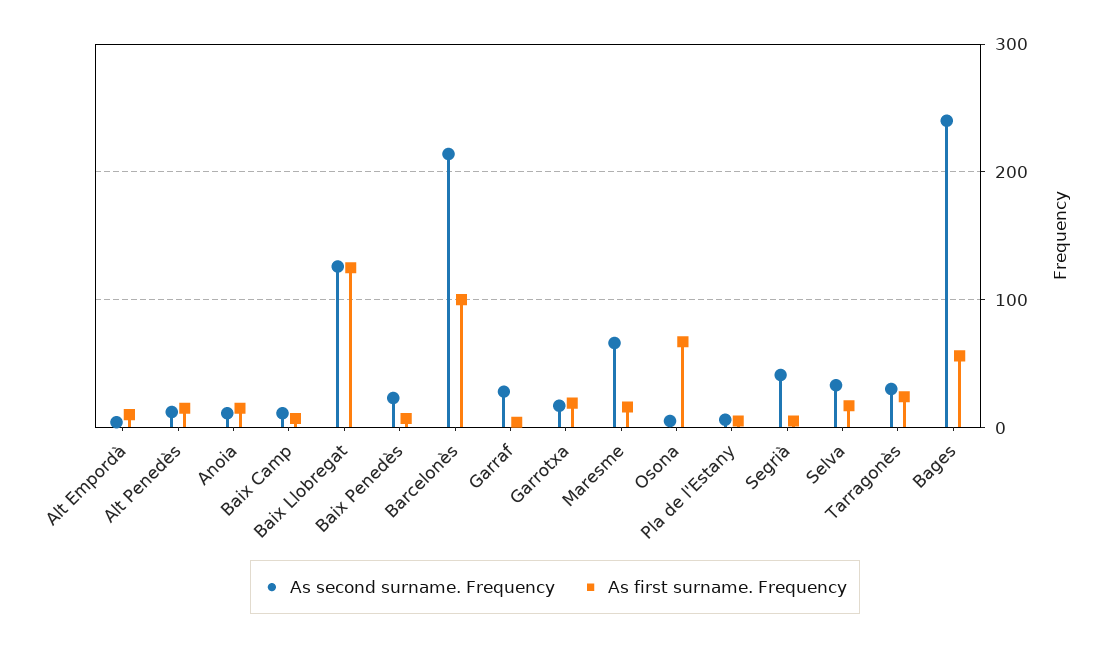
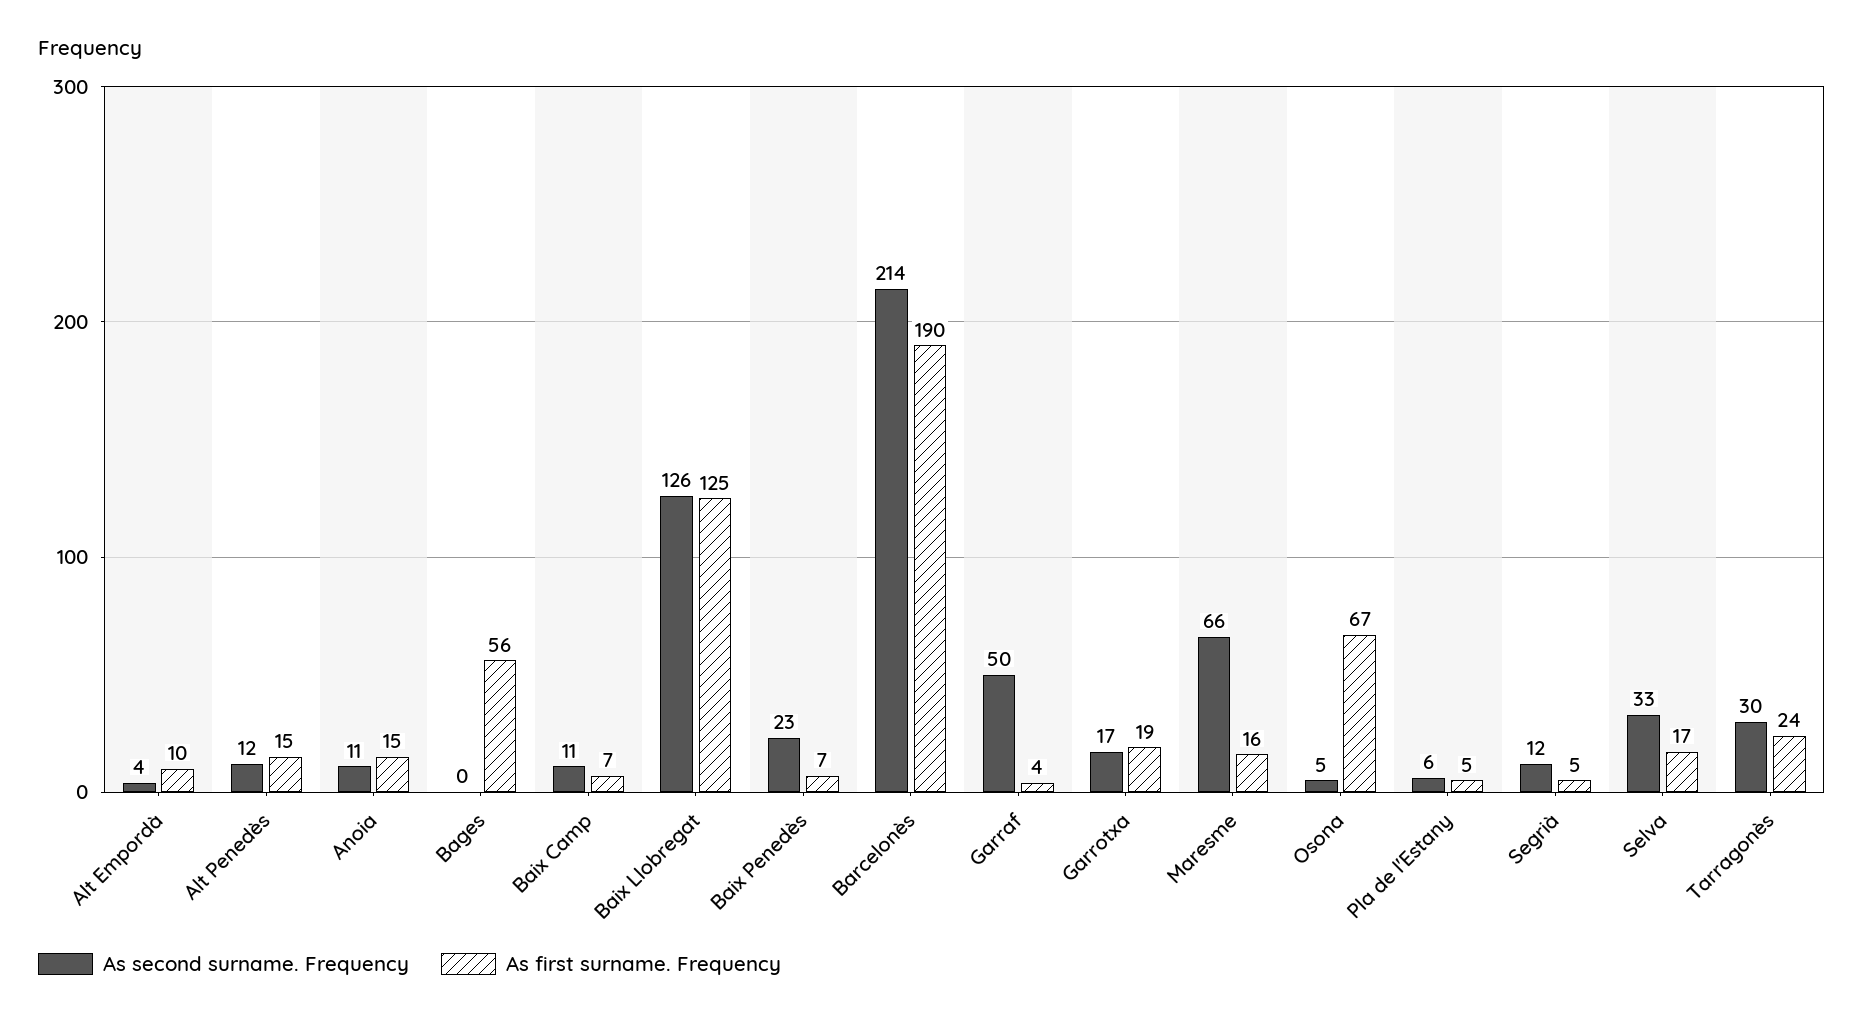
As first surname. Frequency, Barcelonès: 100 -> 190
As second surname. Frequency, Garraf: 30 -> 50
As second surname. Frequency, Segrià: 40 -> 12
As second surname. Frequency, Bages: 240 -> 0

